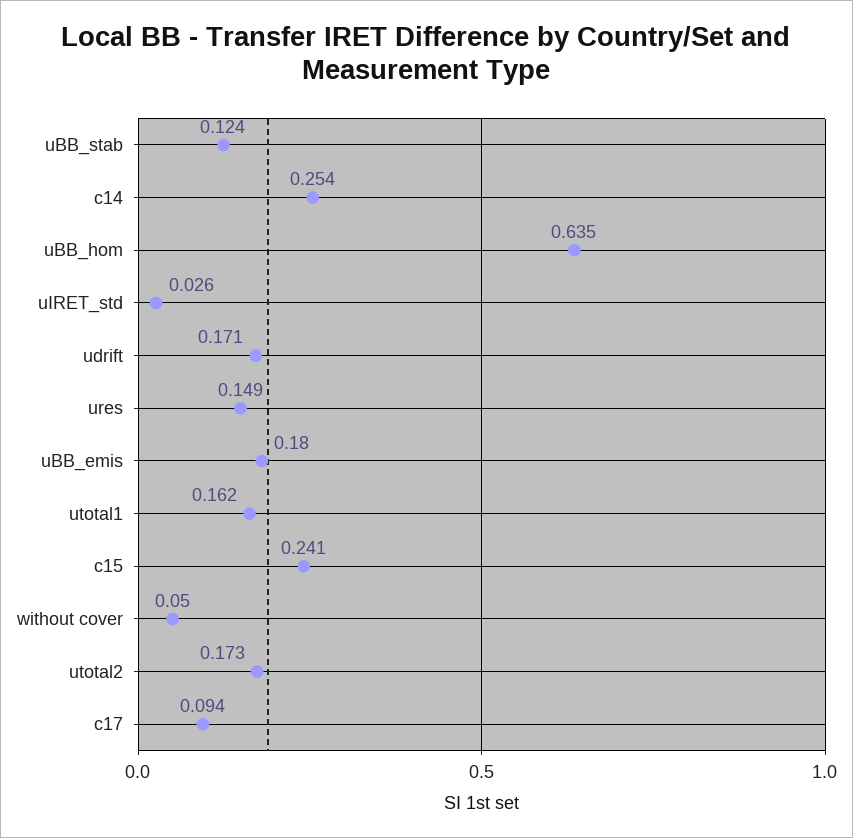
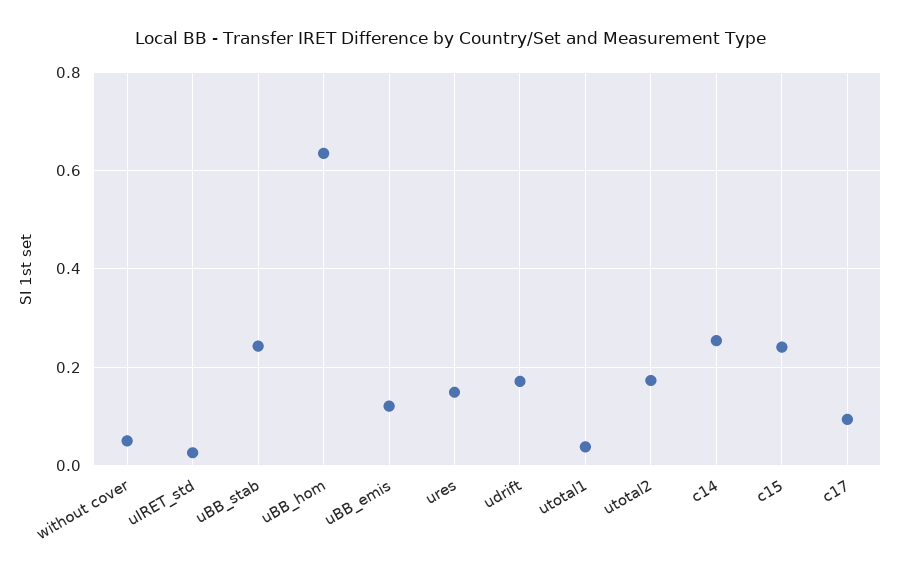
uBB_stab: 0.124 -> 0.24
uBB_emis: 0.18 -> 0.12
utotal1: 0.162 -> 0.04

